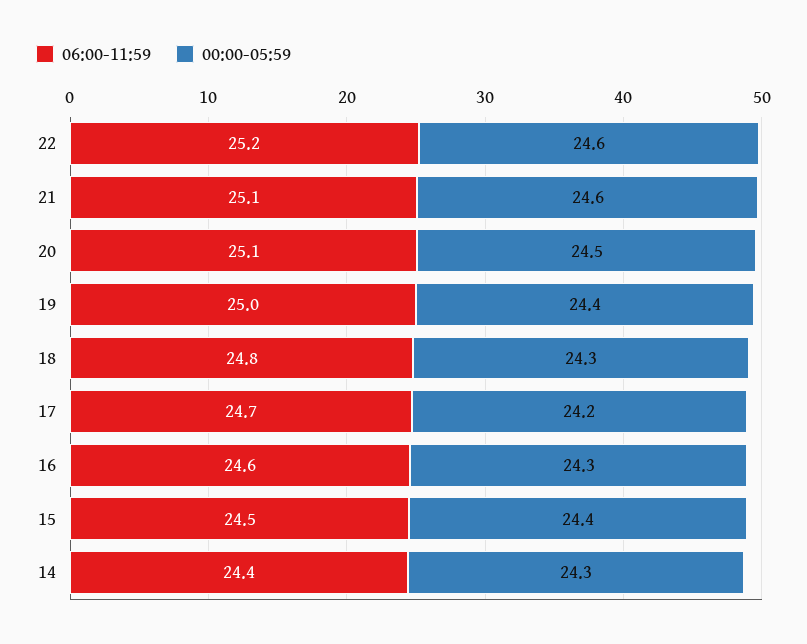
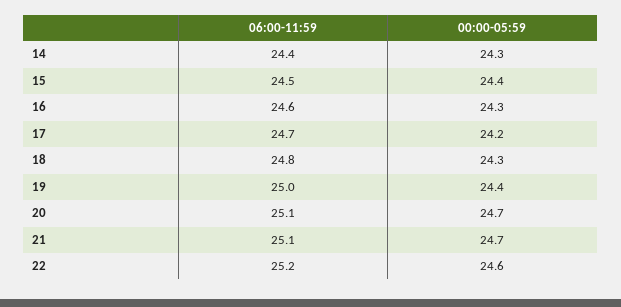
00:00-05:59, 21: 24.6 -> 24.7
00:00-05:59, 20: 24.5 -> 24.7

